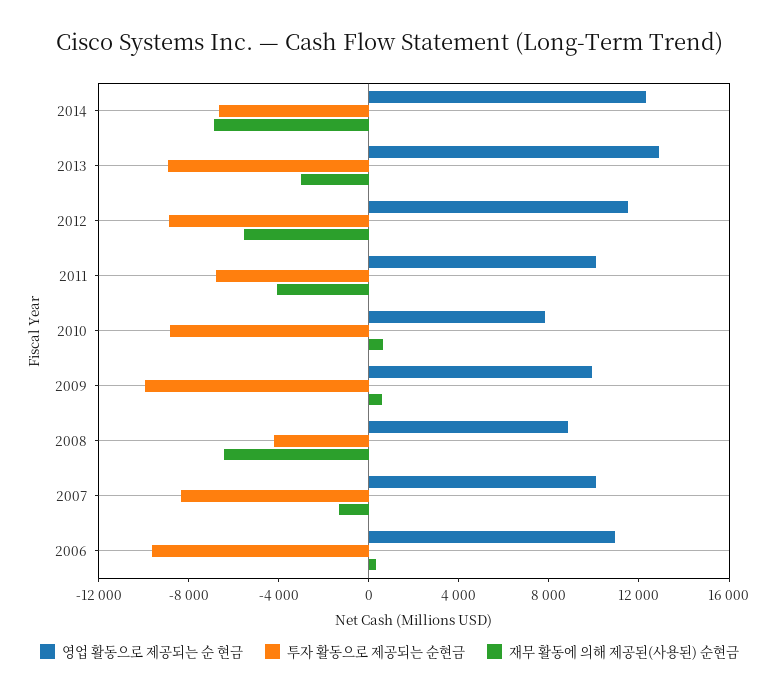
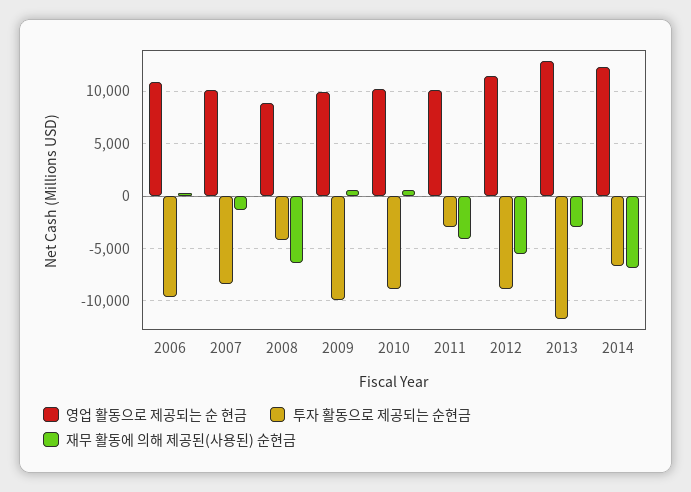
투자 활동으로 제공되는 순현금, 2013: -9000 -> -12000
투자 활동으로 제공되는 순현금, 2011: -7000 -> -3000
영업 활동으로 제공되는 순 현금, 2010: 8000 -> 10000

